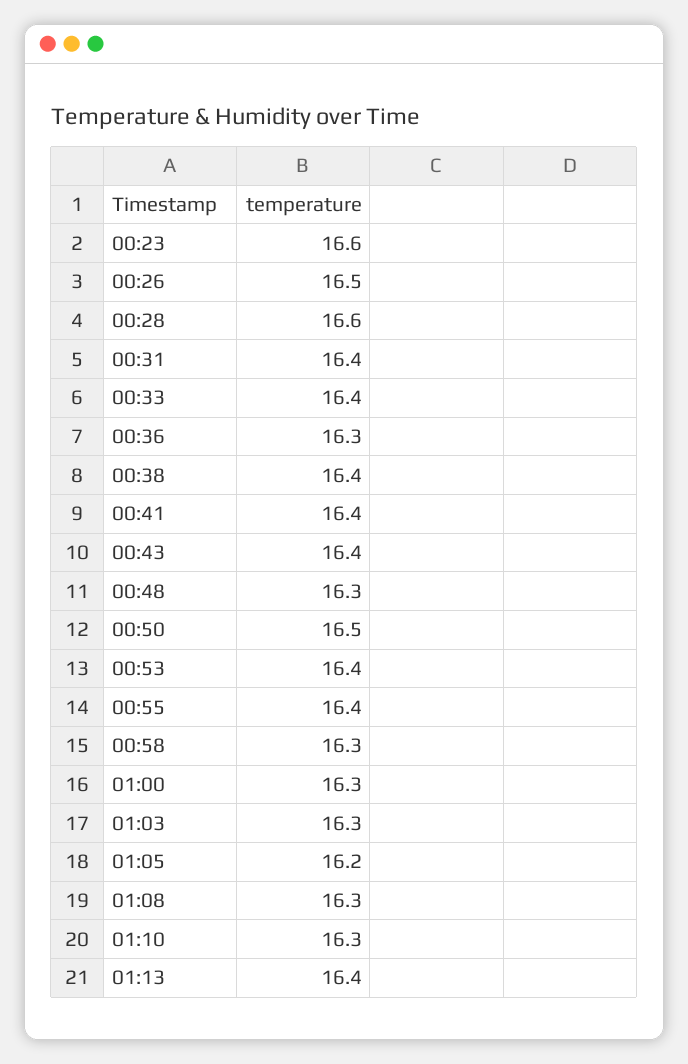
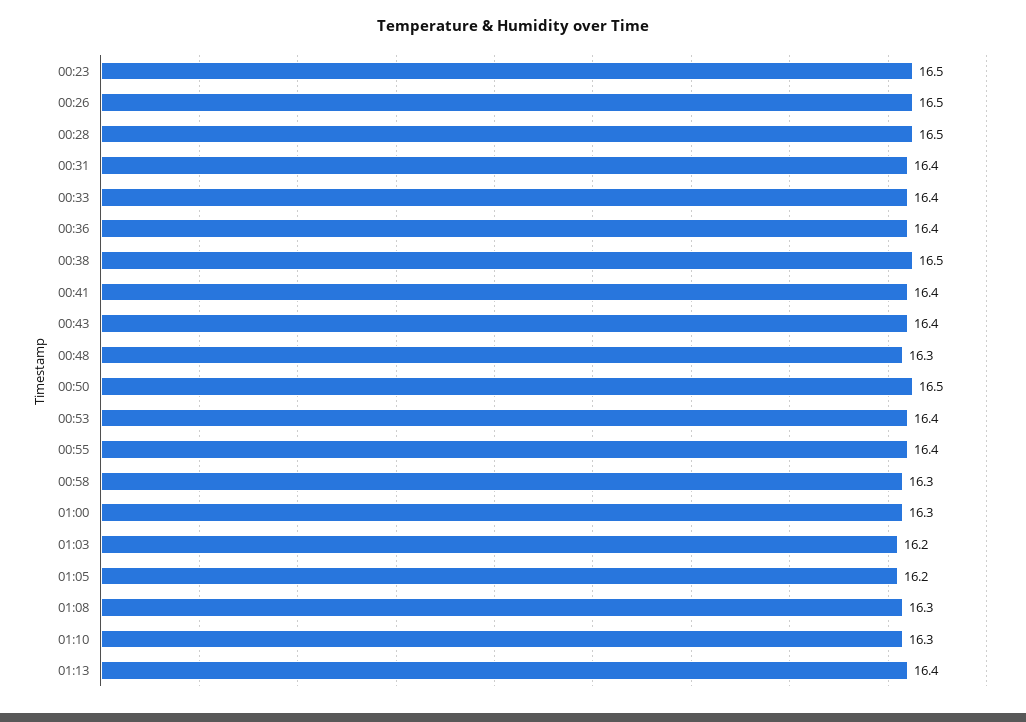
00:23: 16.6 -> 16.5
00:28: 16.6 -> 16.5
00:36: 16.3 -> 16.4
00:38: 16.4 -> 16.5
01:03: 16.3 -> 16.2

